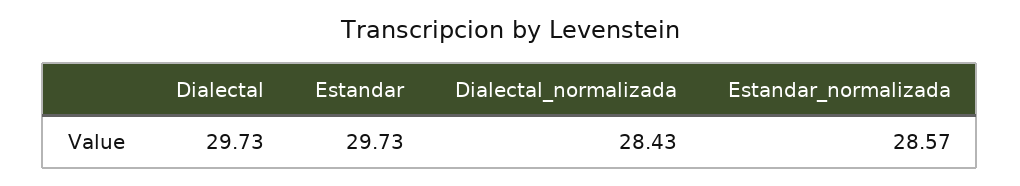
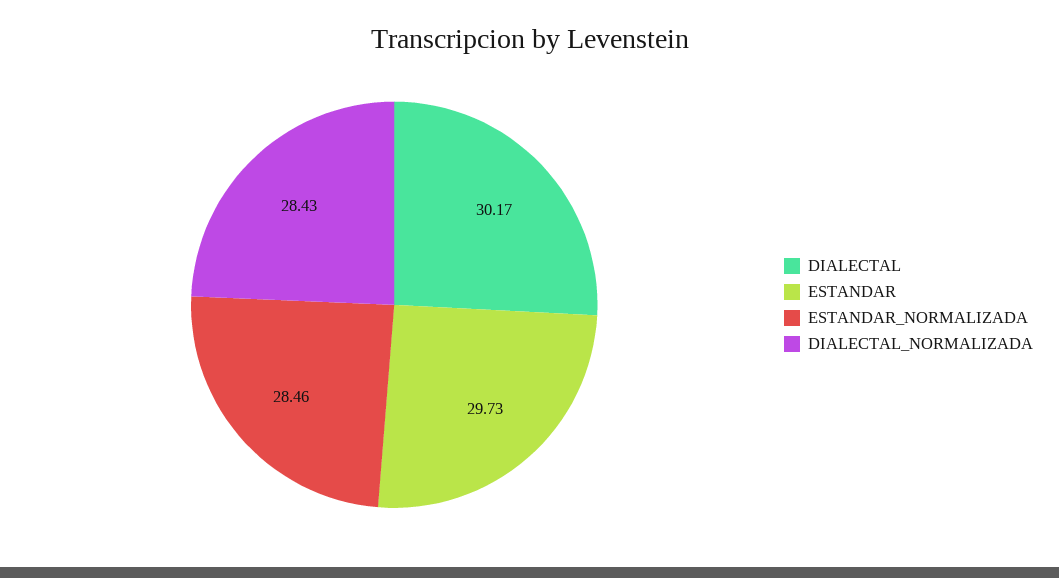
Dialectal: 29.73 -> 30.17
Estandar_normalizada: 28.57 -> 28.46

